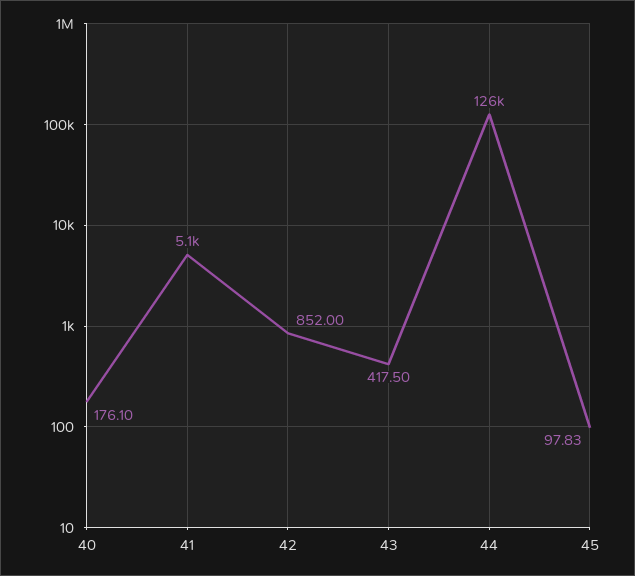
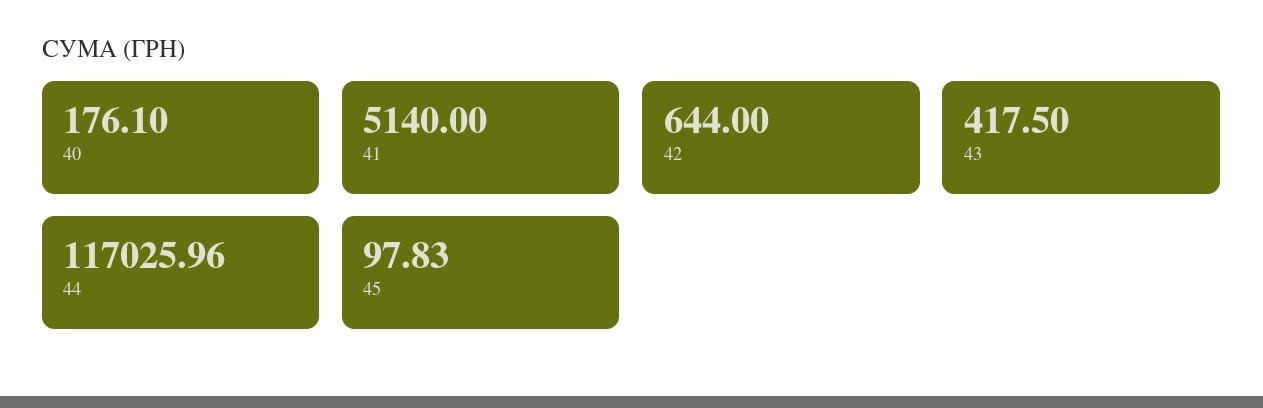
42: 852 -> 644
44: 126000 -> 117025.96

